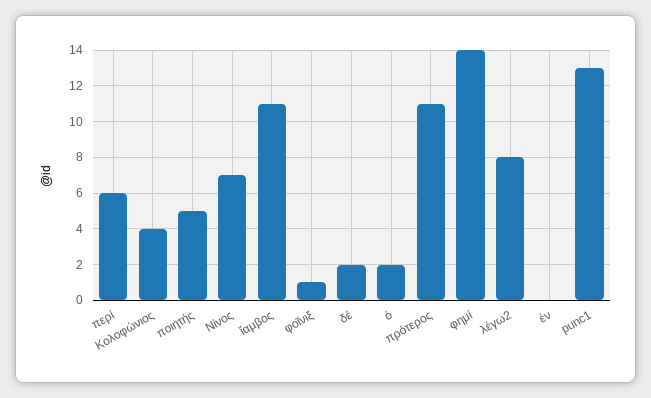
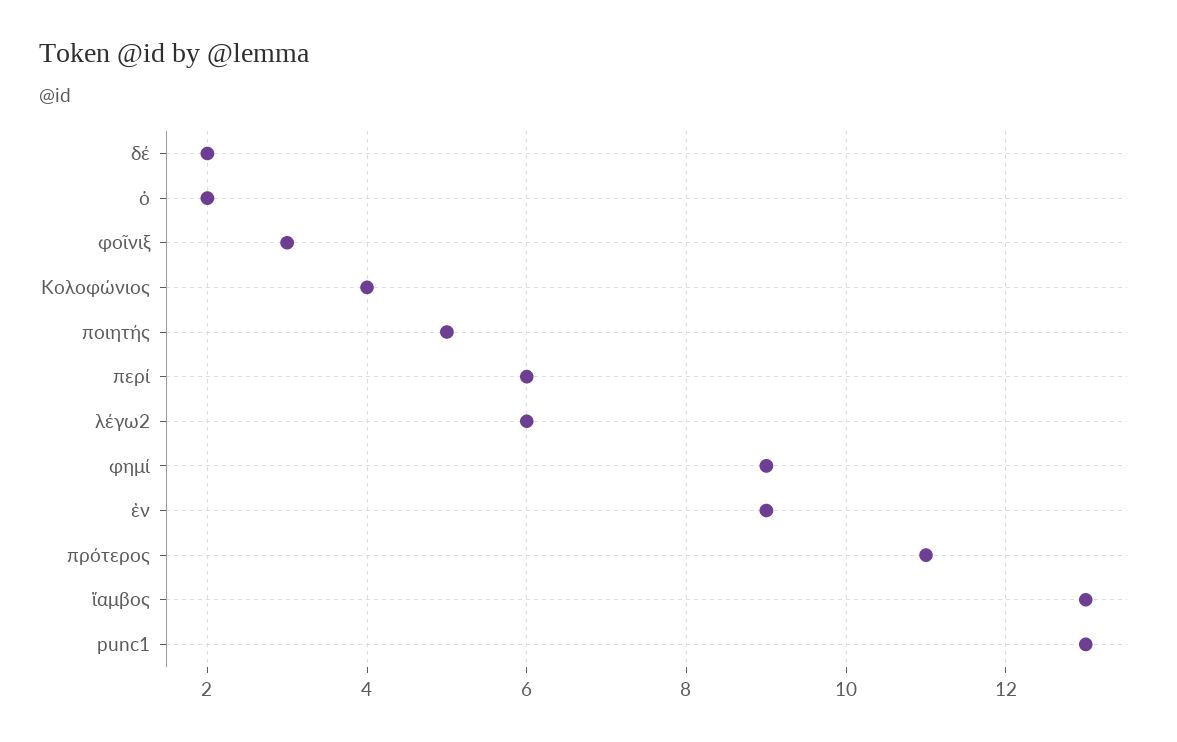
Νίνος: 7 -> none
ἴαμβος: 11 -> 13
φοῖνιξ: 1 -> 3
φημί: 14 -> 9
λέγω2: 8 -> 6
ἐν: 0 -> 9

